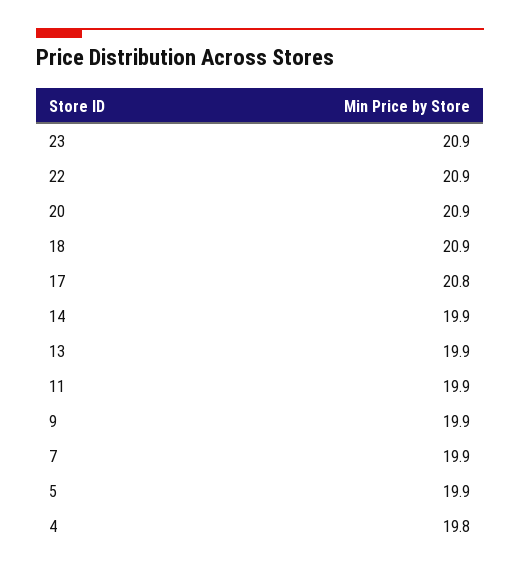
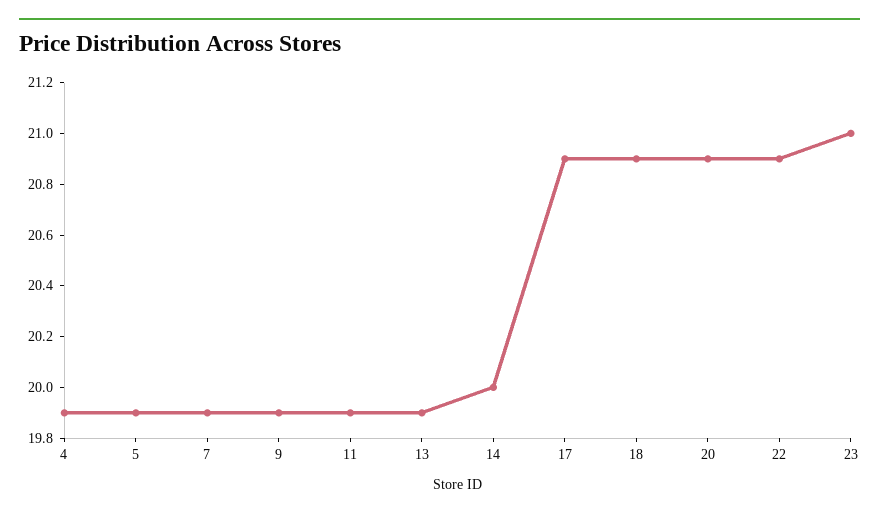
23: 20.9 -> 21
17: 20.8 -> 20.9
14: 19.9 -> 20
4: 19.8 -> 19.9

